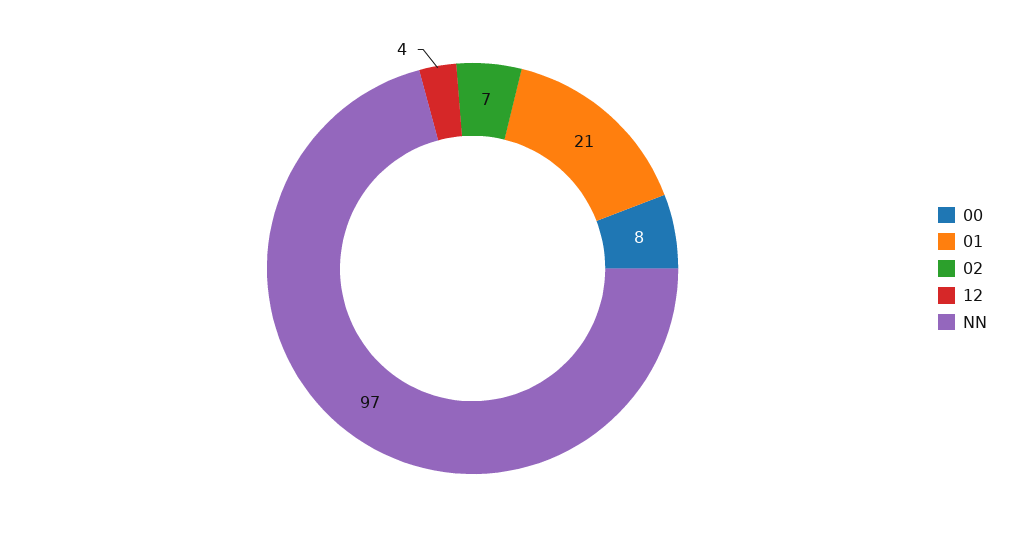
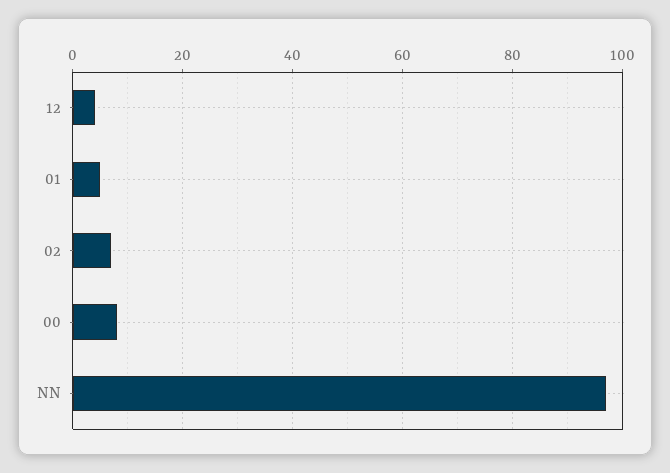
01: 21 -> 5

